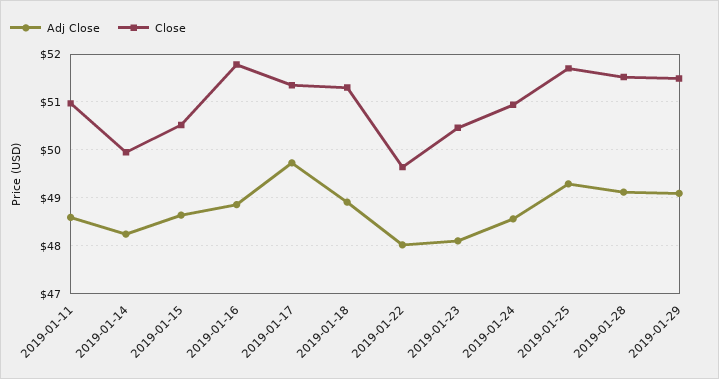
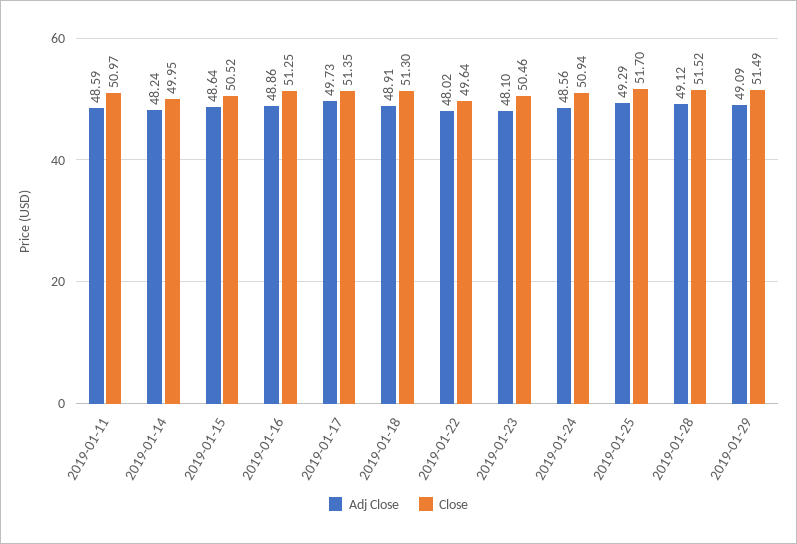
Close, 2019-01-16: 51.8 -> 51.25

